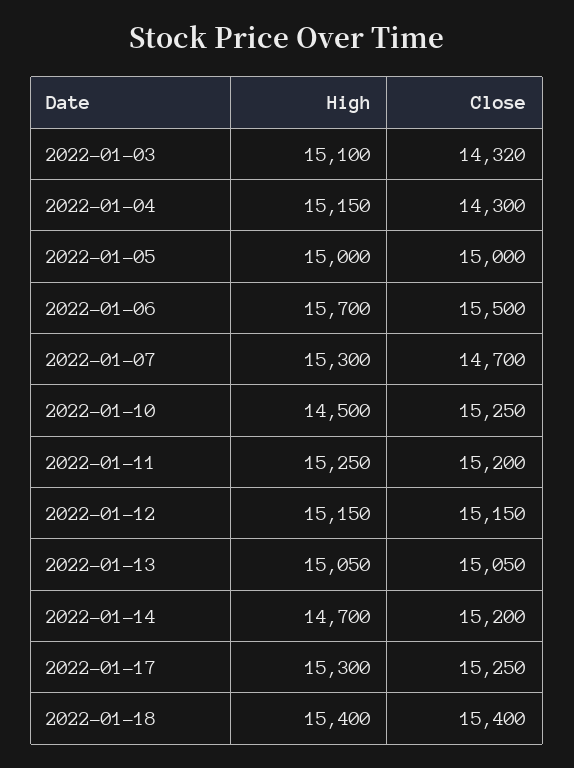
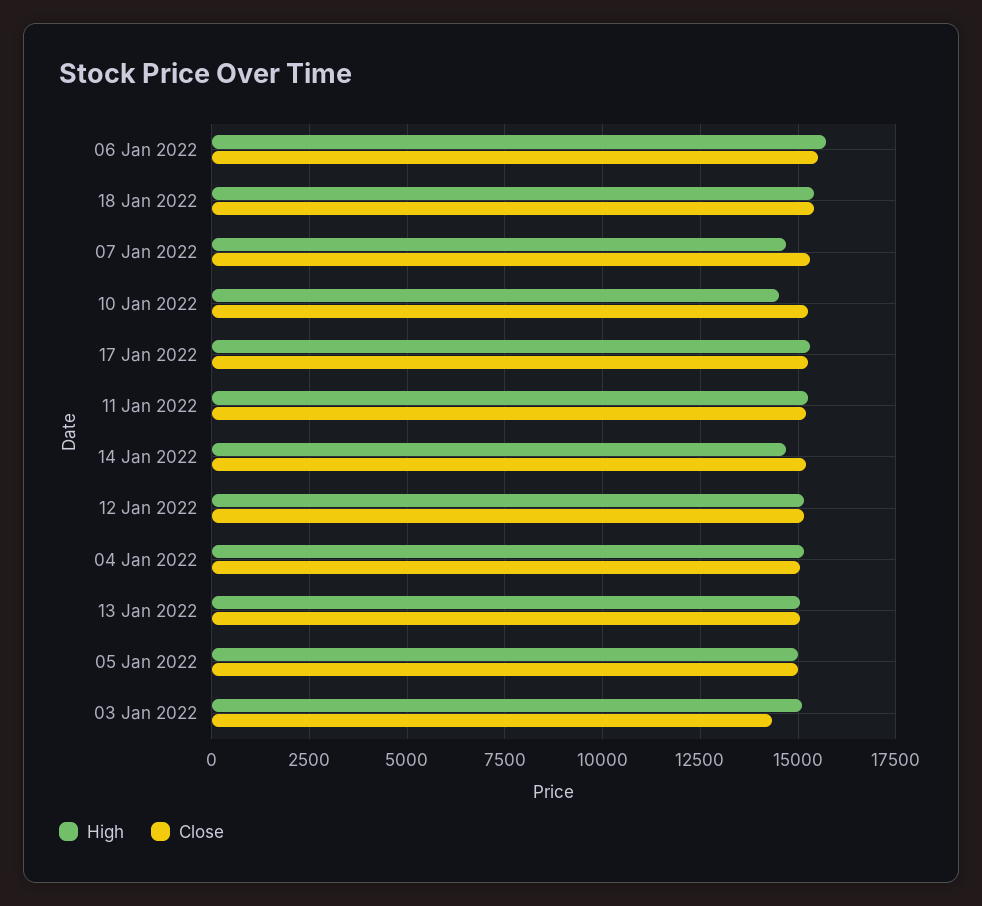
Close, 2022-01-04: 14300 -> 15000
High, 2022-01-07: 15300 -> 14750
Close, 2022-01-07: 14700 -> 15250

